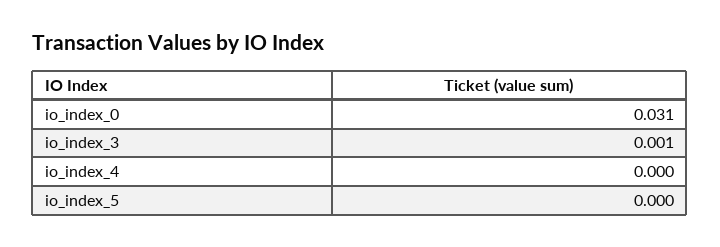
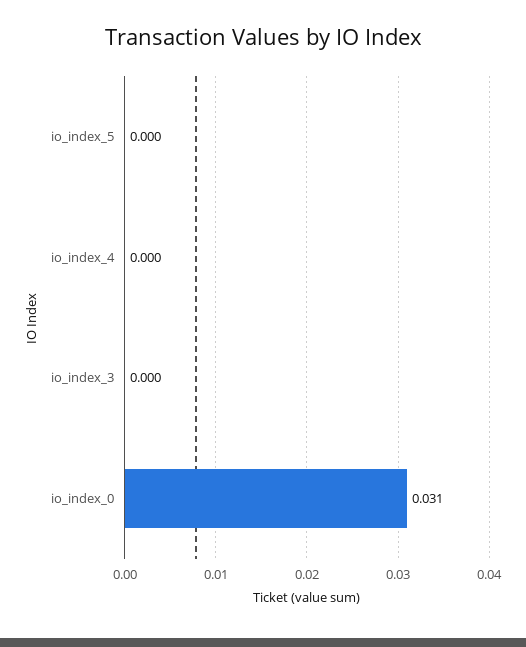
io_index_3: 0.001 -> 0

